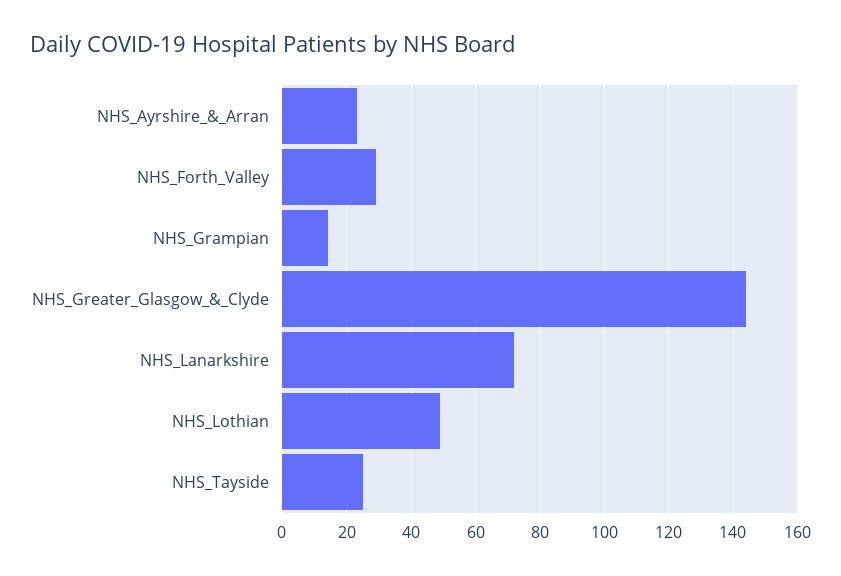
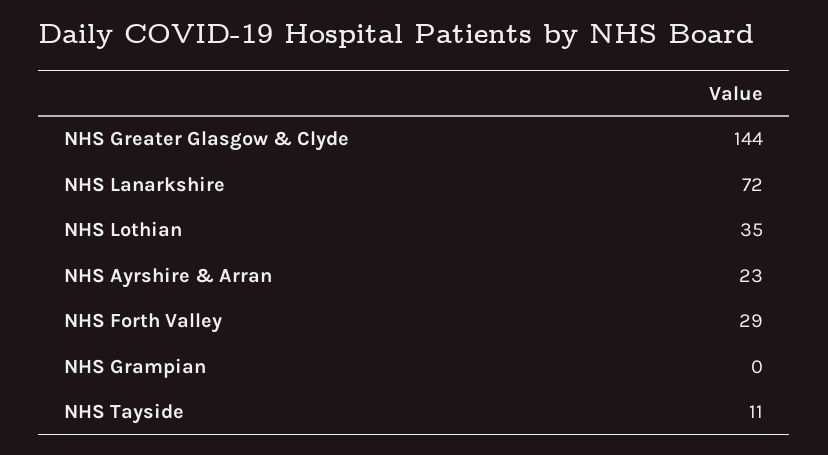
NHS_Grampian: 15 -> 0
NHS_Lothian: 50 -> 35
NHS_Tayside: 25 -> 11

